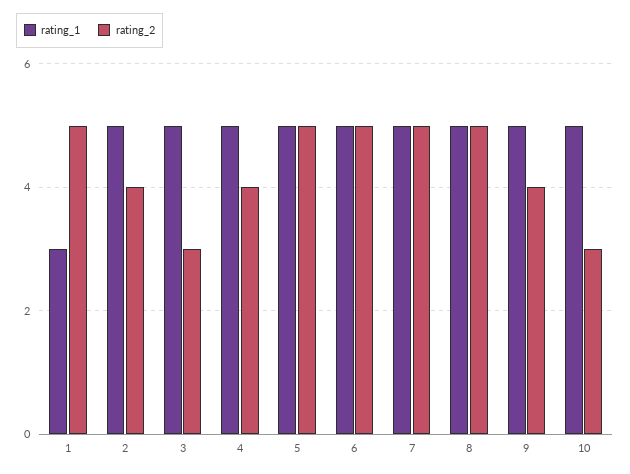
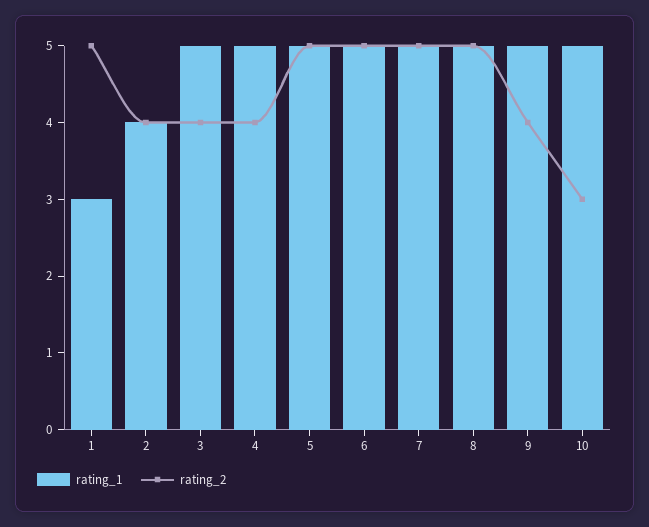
rating_1, 2: 5 -> 4
rating_2, 3: 3 -> 4

